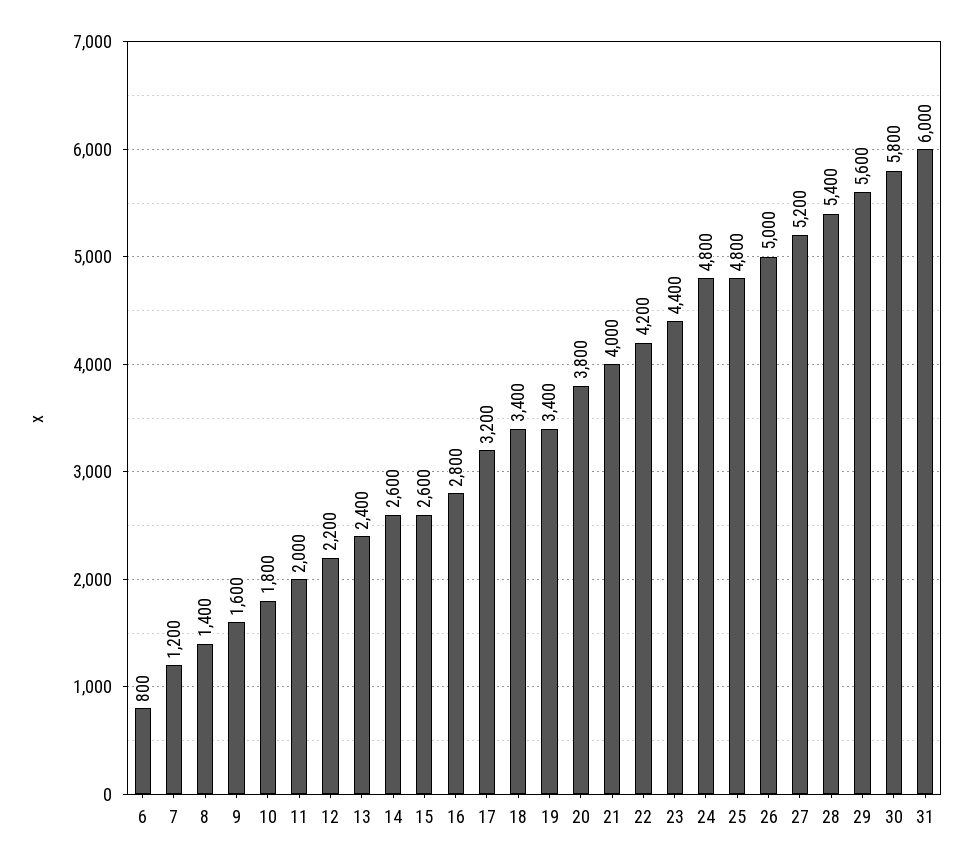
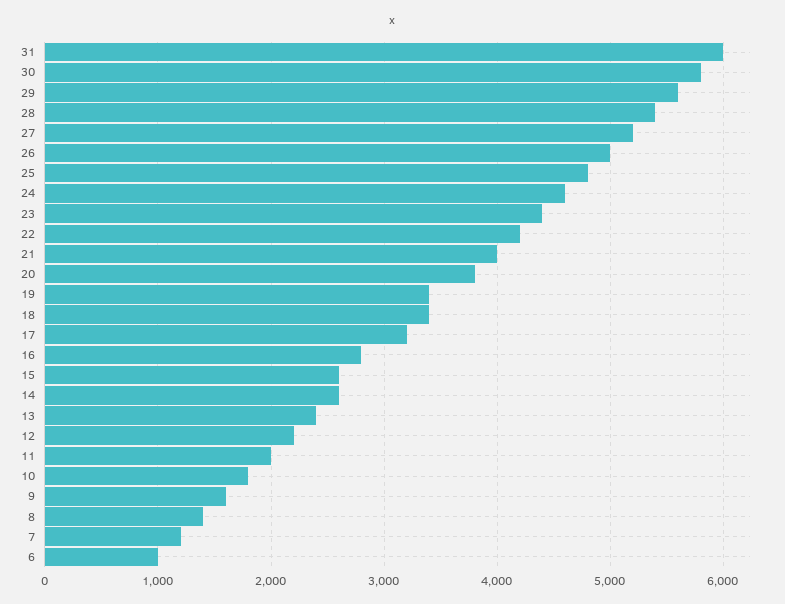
6: 800 -> 1000
24: 4800 -> 4600

